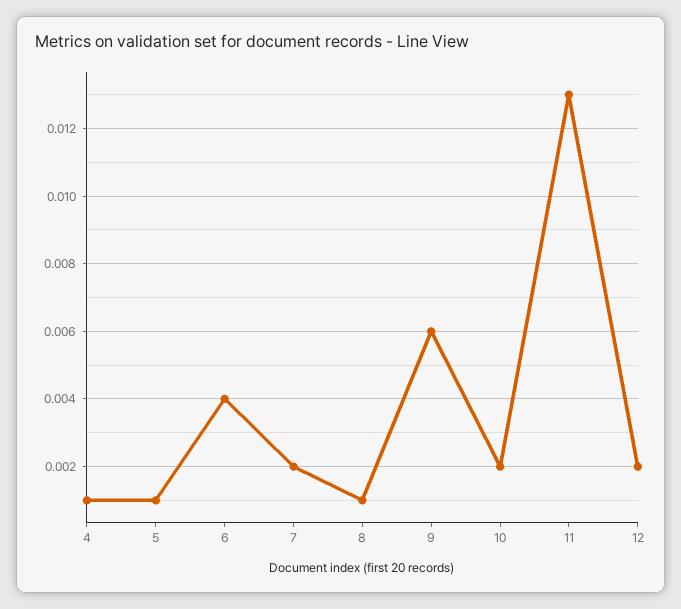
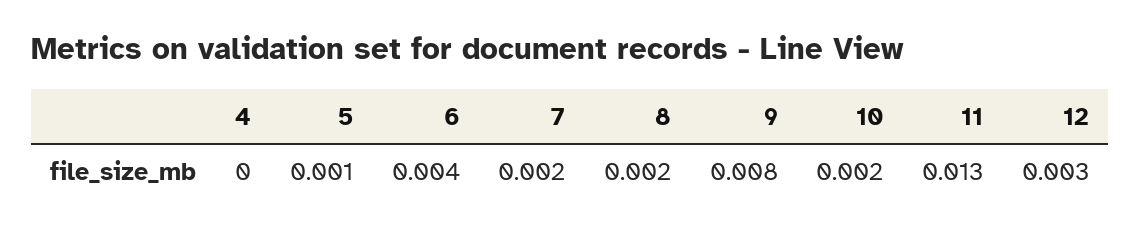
4: 0.001 -> 0
8: 0.001 -> 0.002
9: 0.006 -> 0.008
12: 0.002 -> 0.003

